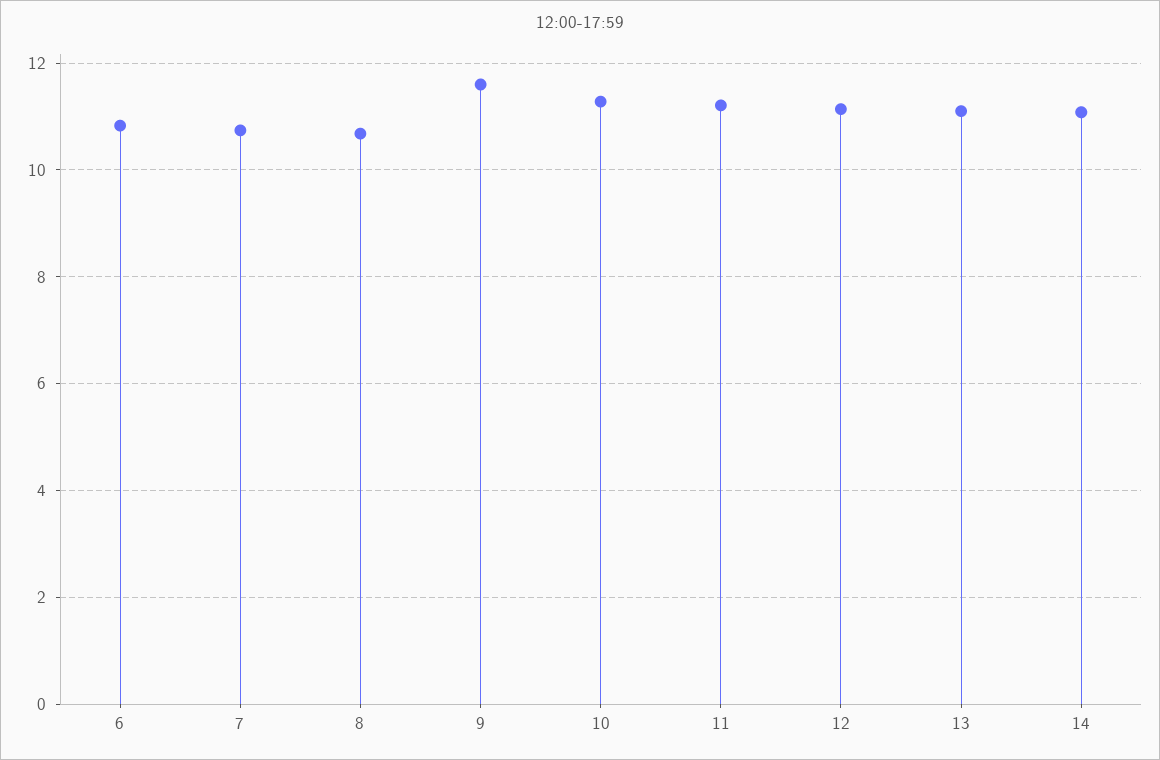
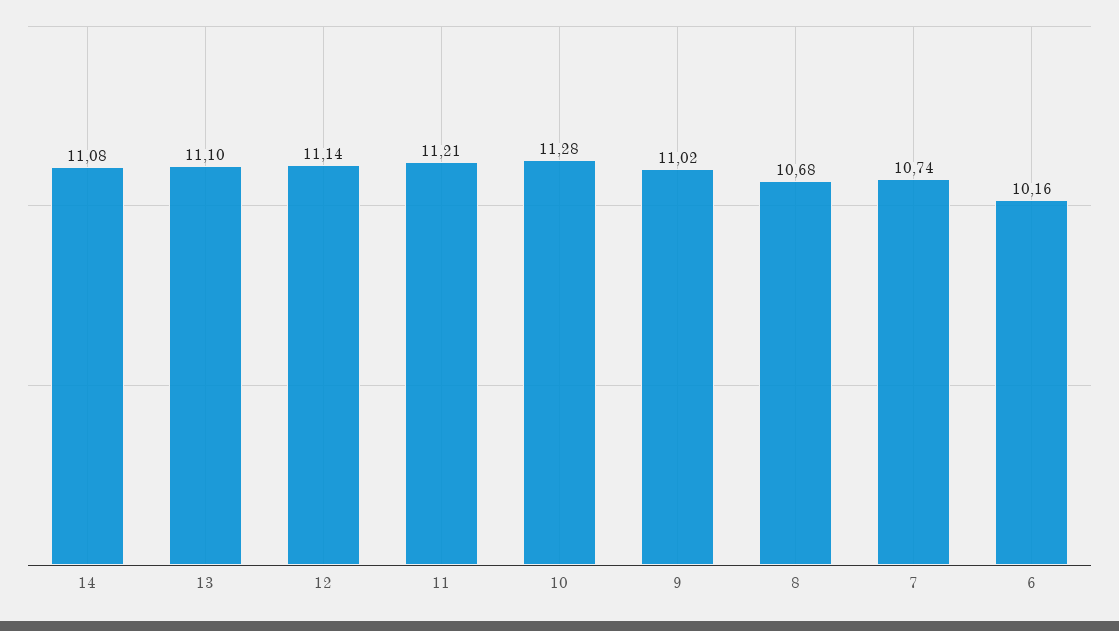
6: 10.8 -> 10.16
9: 11.6 -> 11.02

